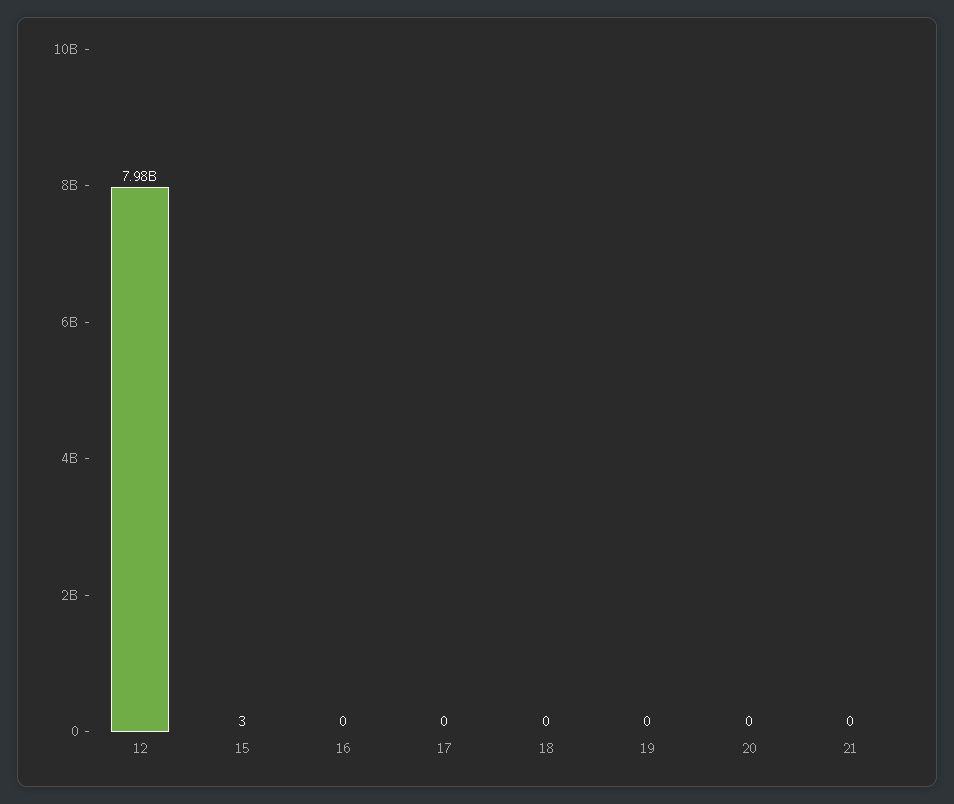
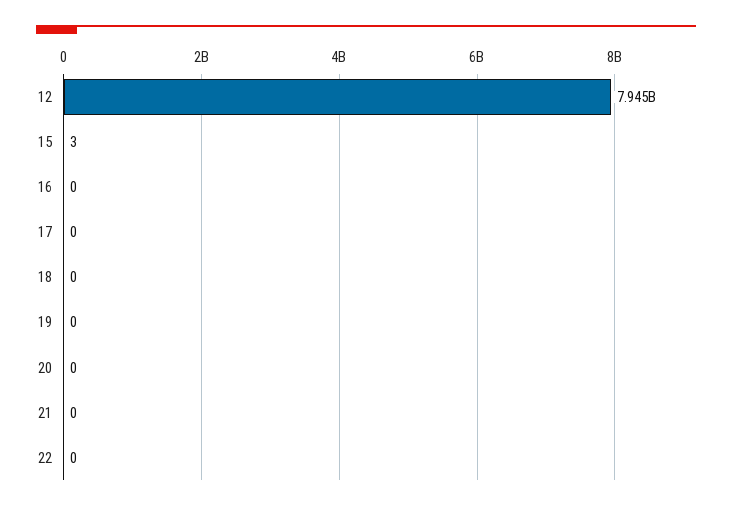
12: 7980000000 -> 7945000000
22: none -> 0

